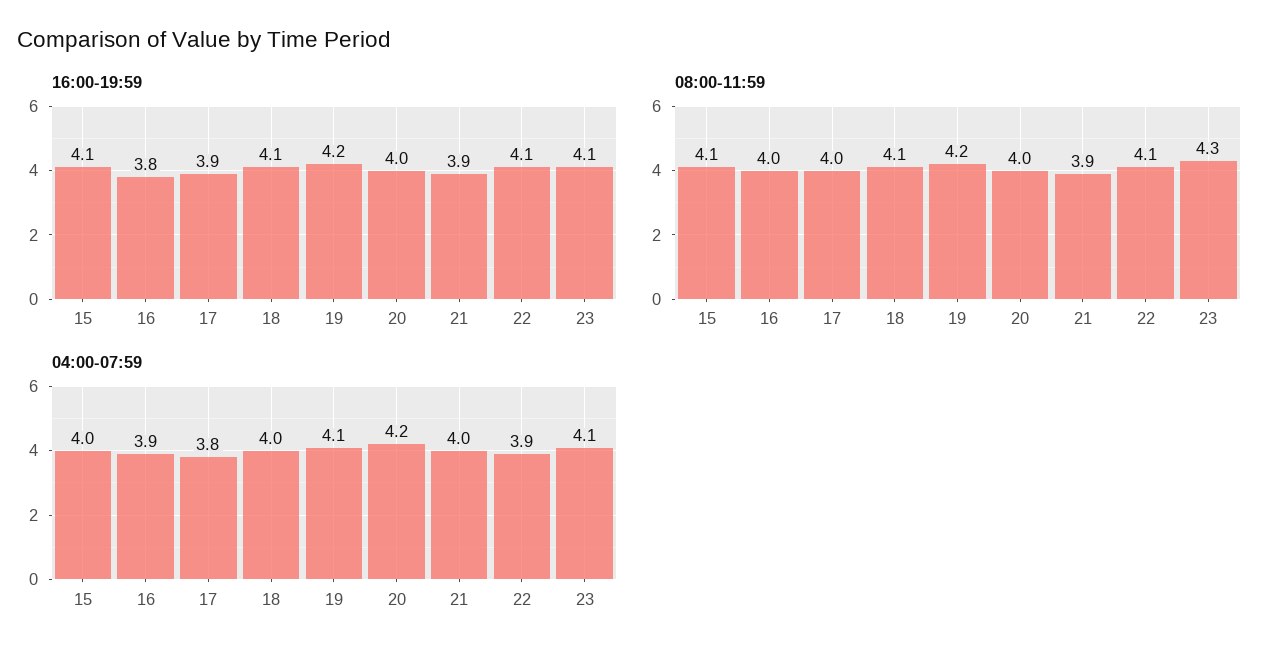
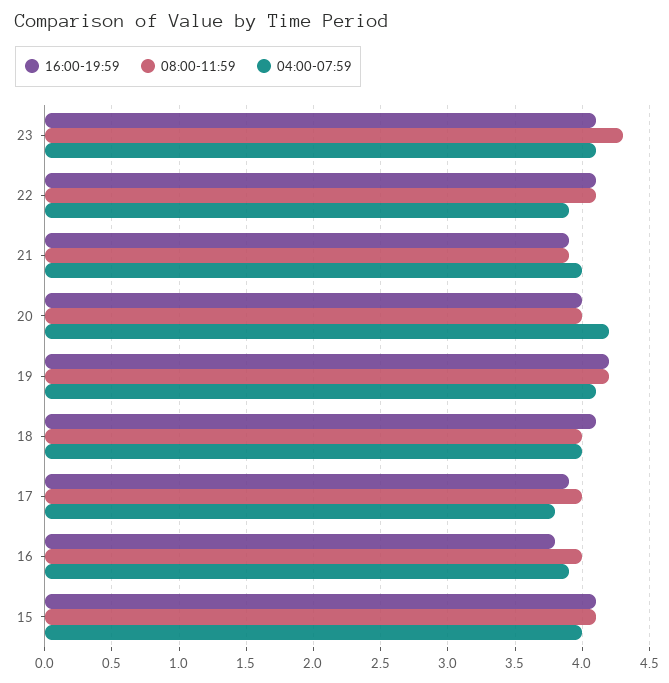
08:00-11:59, 18: 4.1 -> 4

